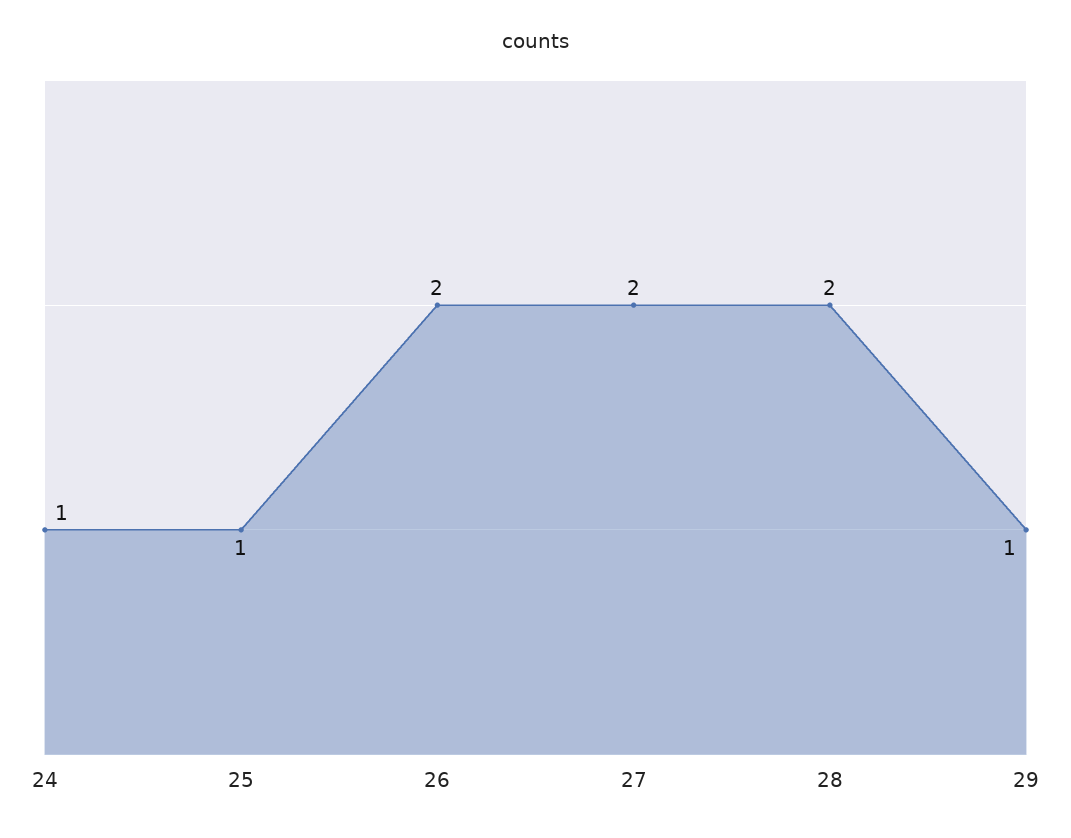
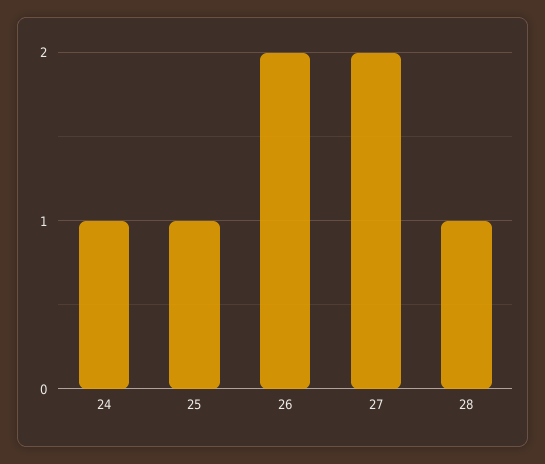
28: 2 -> 1
29: 1 -> none

